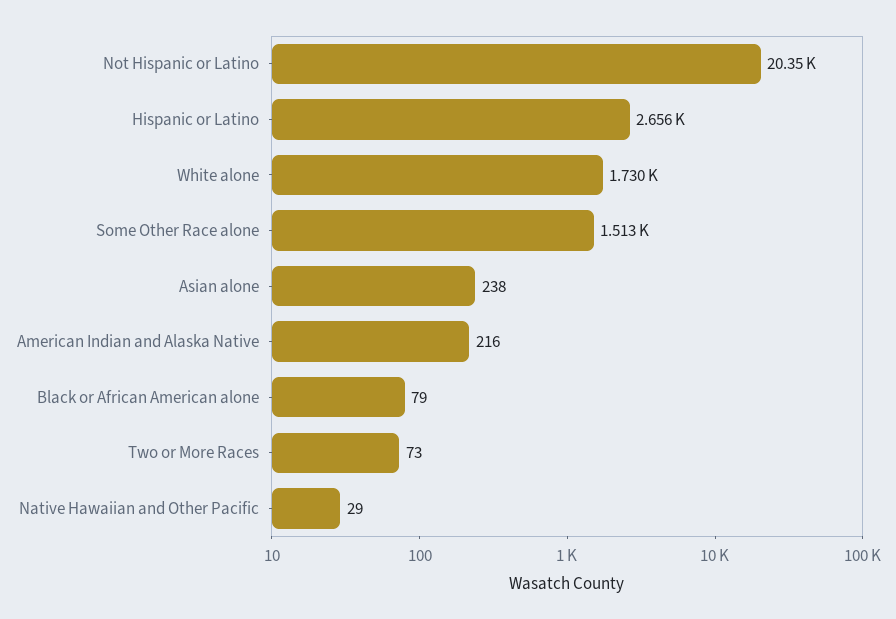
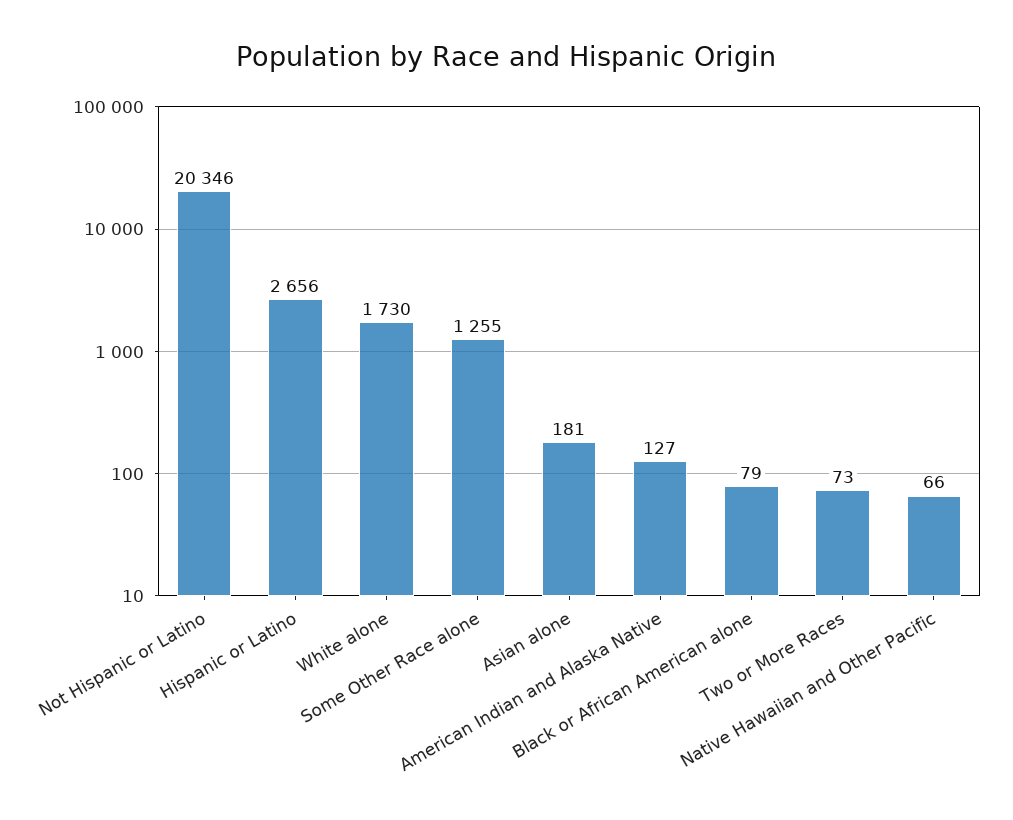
Some Other Race alone: 1513 -> 1255
Asian alone: 238 -> 181
American Indian and Alaska Native: 216 -> 127
Native Hawaiian and Other Pacific: 29 -> 66

